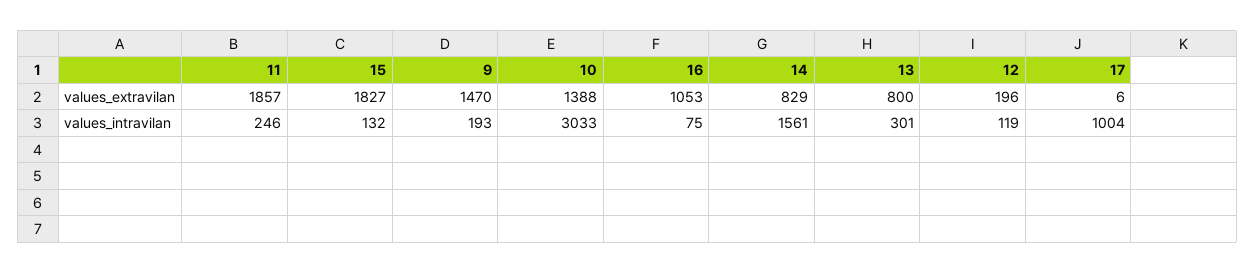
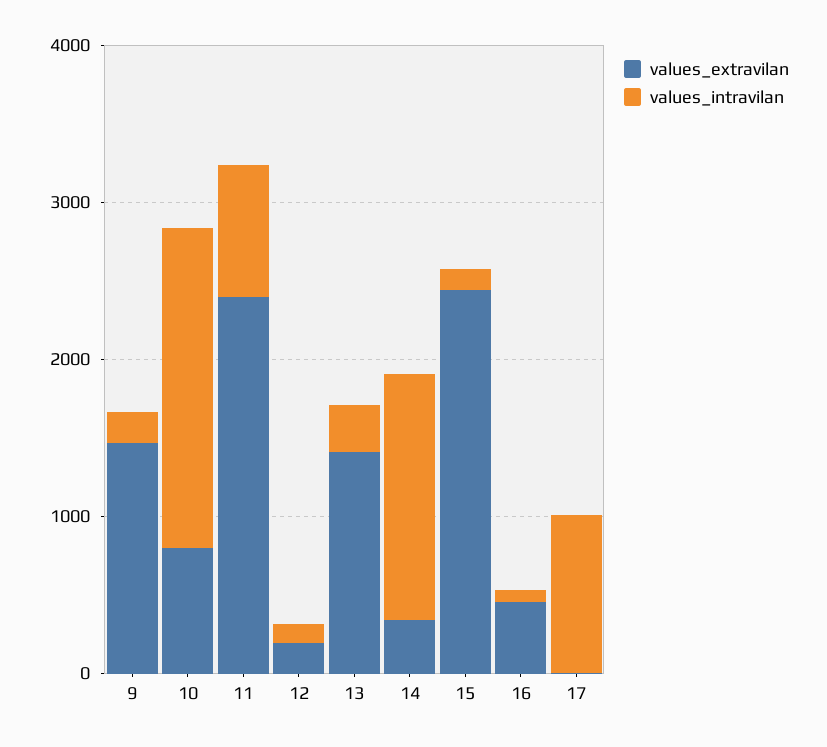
values_extravilan, 11: 1857 -> 2400
values_extravilan, 15: 1827 -> 2400
values_extravilan, 10: 1388 -> 800
values_extravilan, 16: 1053 -> 400
values_extravilan, 14: 829 -> 400
values_extravilan, 13: 800 -> 1400
values_intravilan, 11: 246 -> 800
values_intravilan, 10: 3033 -> 2000

